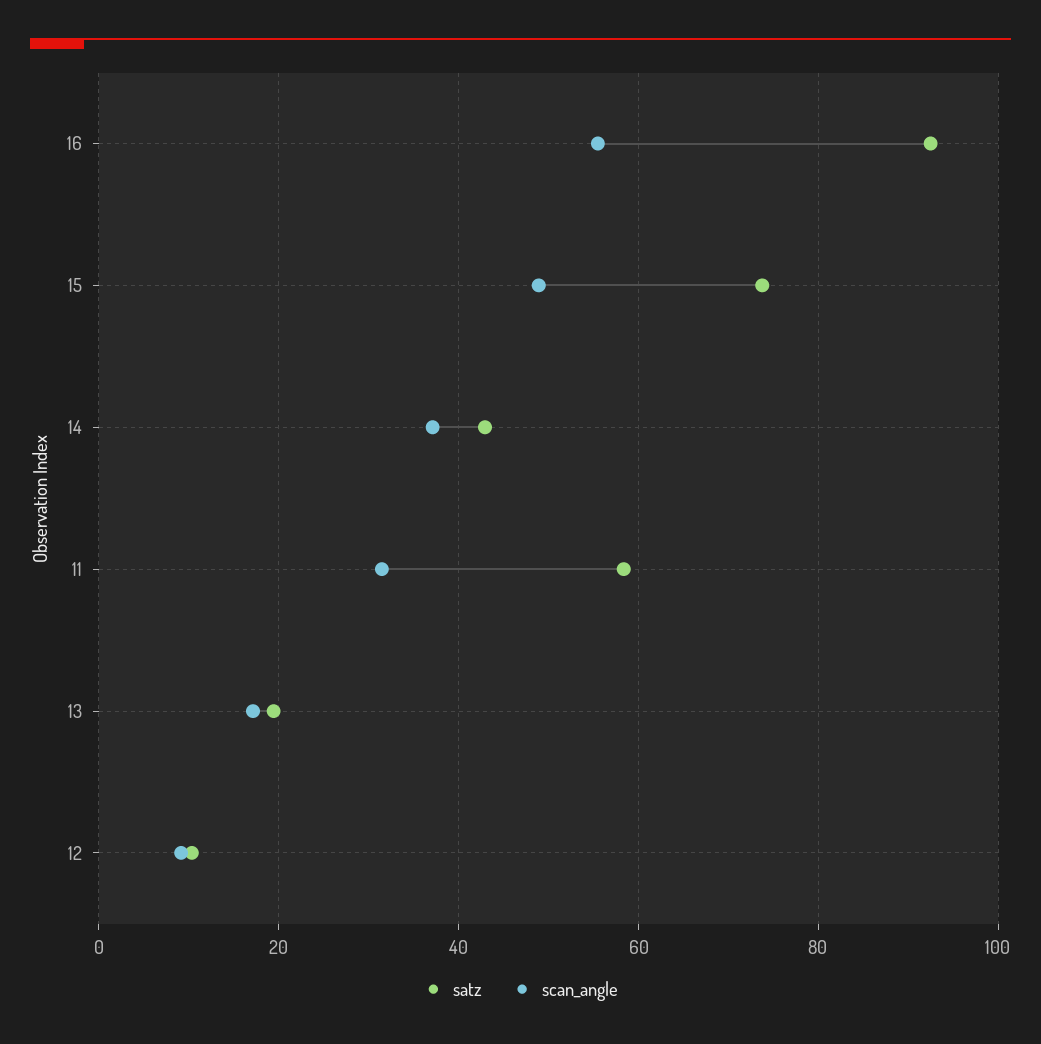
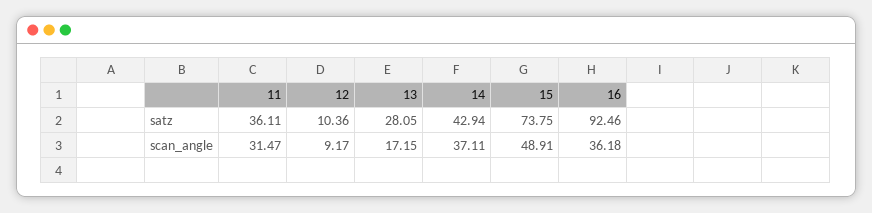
scan_angle, 16: 56 -> 36.18
satz, 11: 58 -> 36.11
satz, 13: 20 -> 28.05

